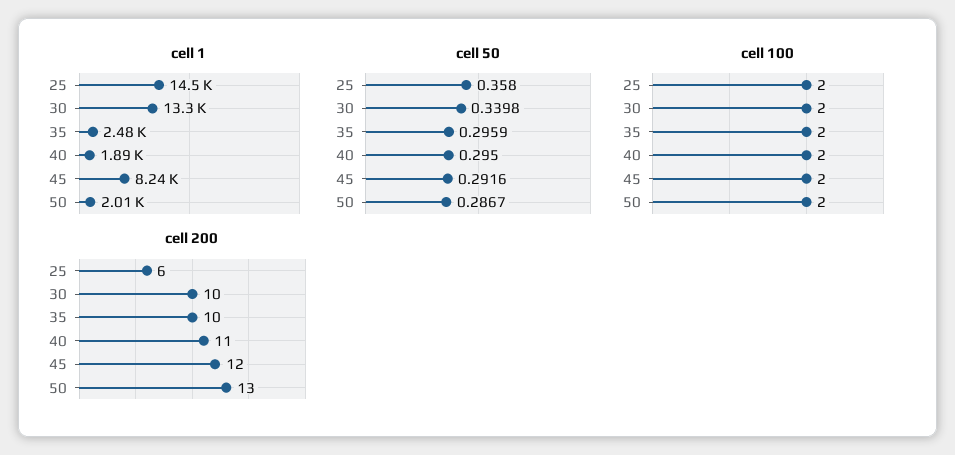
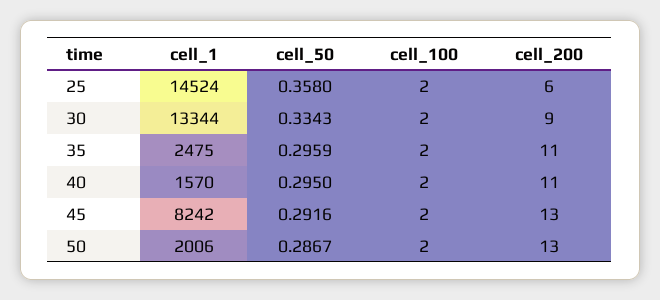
cell 1, 40: 1890 -> 1570
cell 50, 30: 0.3398 -> 0.3343
cell 200, 30: 10 -> 9
cell 200, 35: 10 -> 11
cell 200, 45: 12 -> 13

